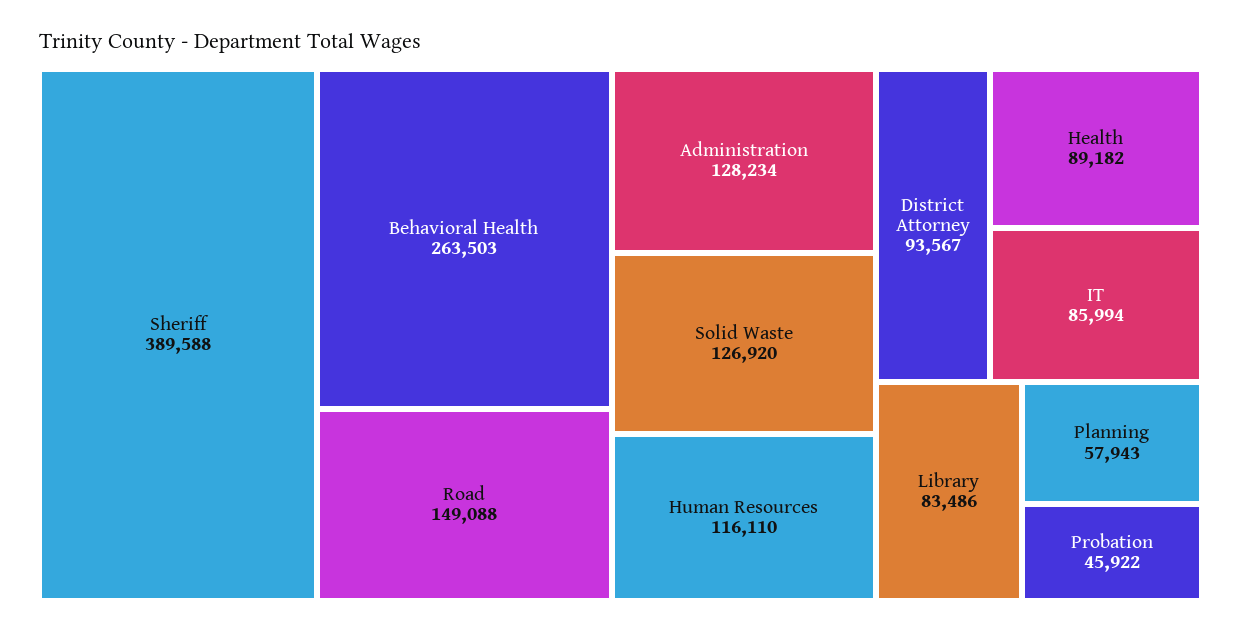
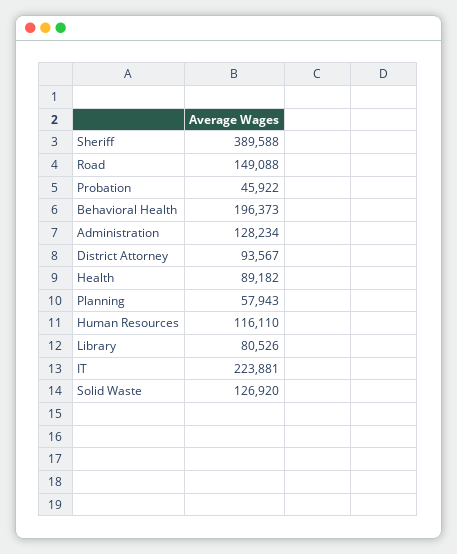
Behavioral Health: 263503 -> 196373
IT: 85994 -> 223881
Library: 83486 -> 80526

